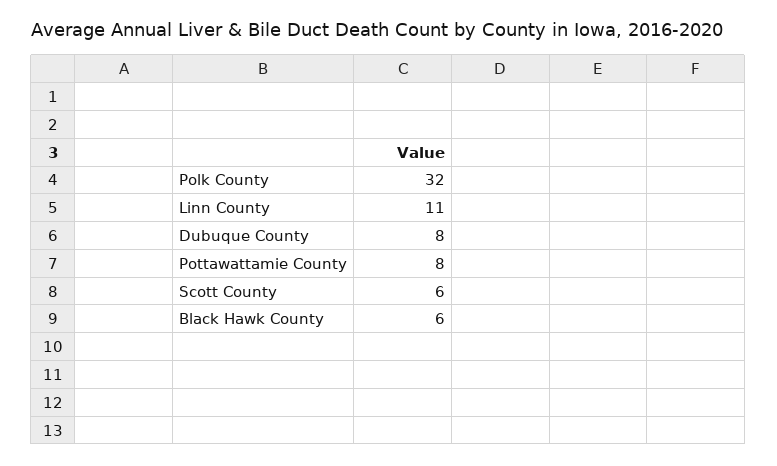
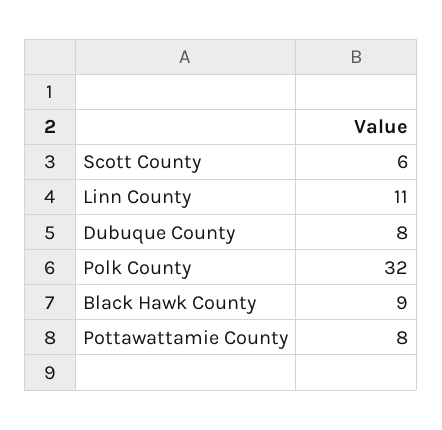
Black Hawk County: 6 -> 9

